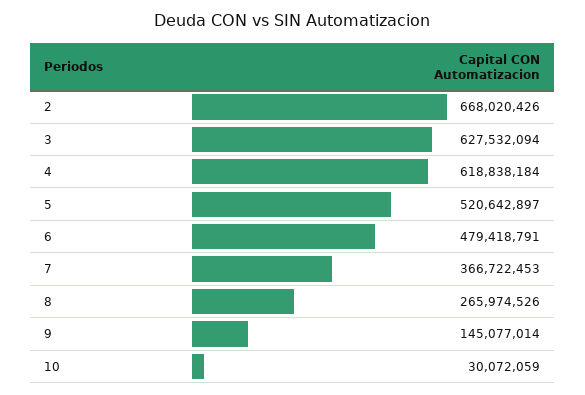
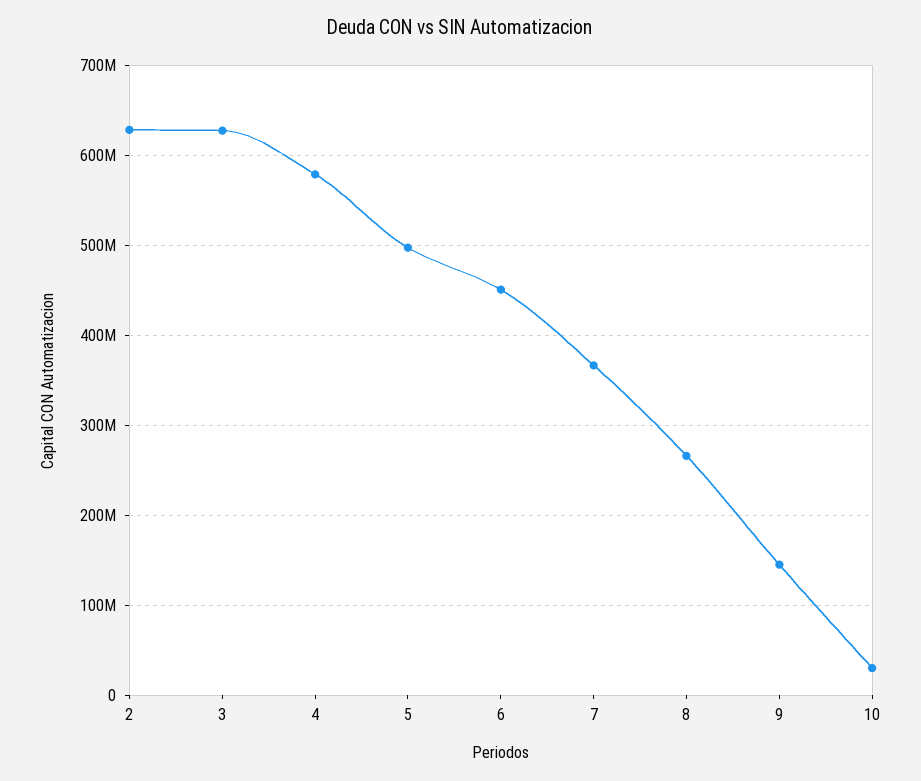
2: 668020426 -> 630000000
4: 618838184 -> 580000000
5: 520642897 -> 500000000
6: 479418791 -> 450000000

